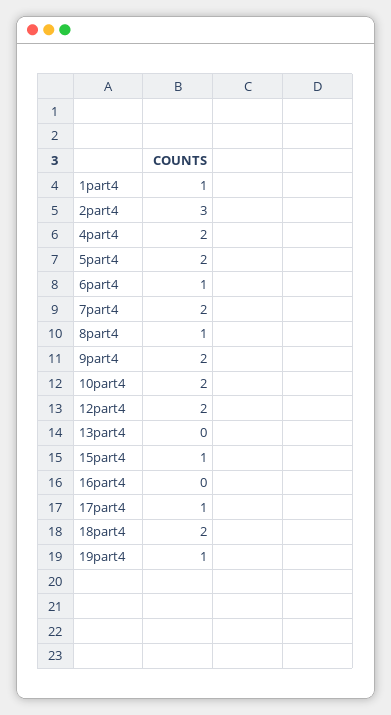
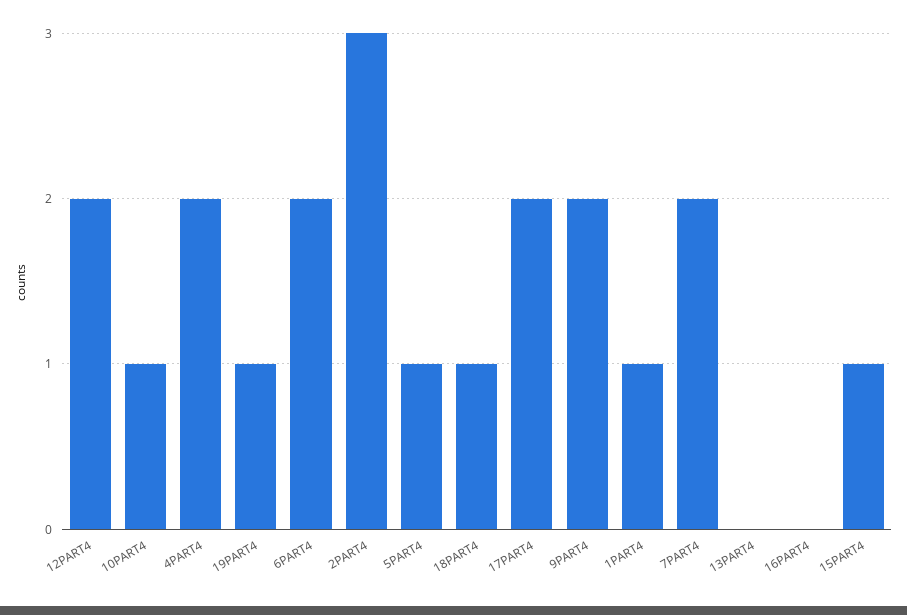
5part4: 2 -> 1
6part4: 1 -> 2
8part4: 1 -> none
10part4: 2 -> 1
17part4: 1 -> 2
18part4: 2 -> 1

